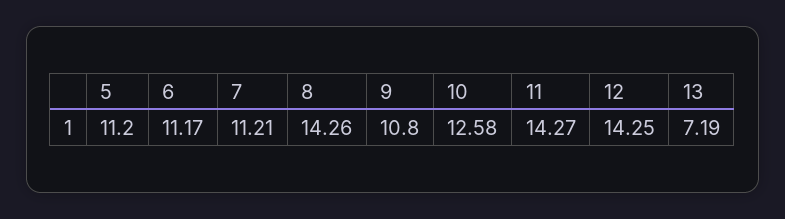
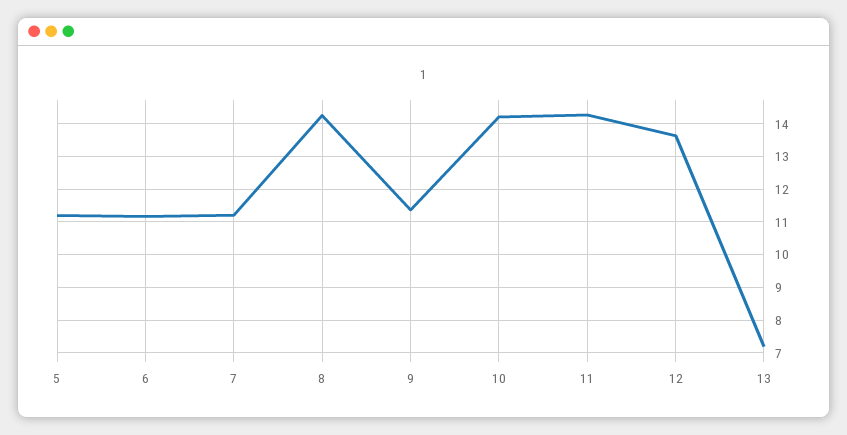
9: 10.8 -> 11.4
10: 12.58 -> 14.2
12: 14.25 -> 13.6

